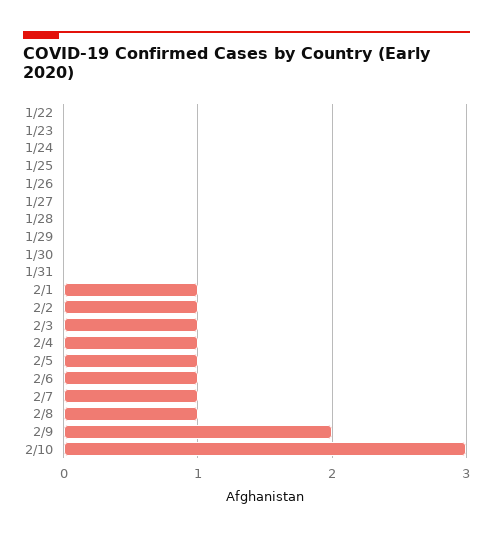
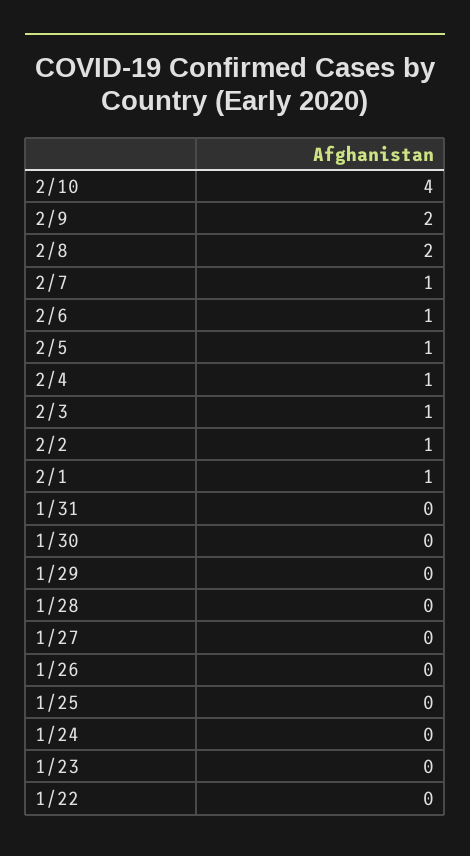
2/8: 1 -> 2
2/10: 3 -> 4

